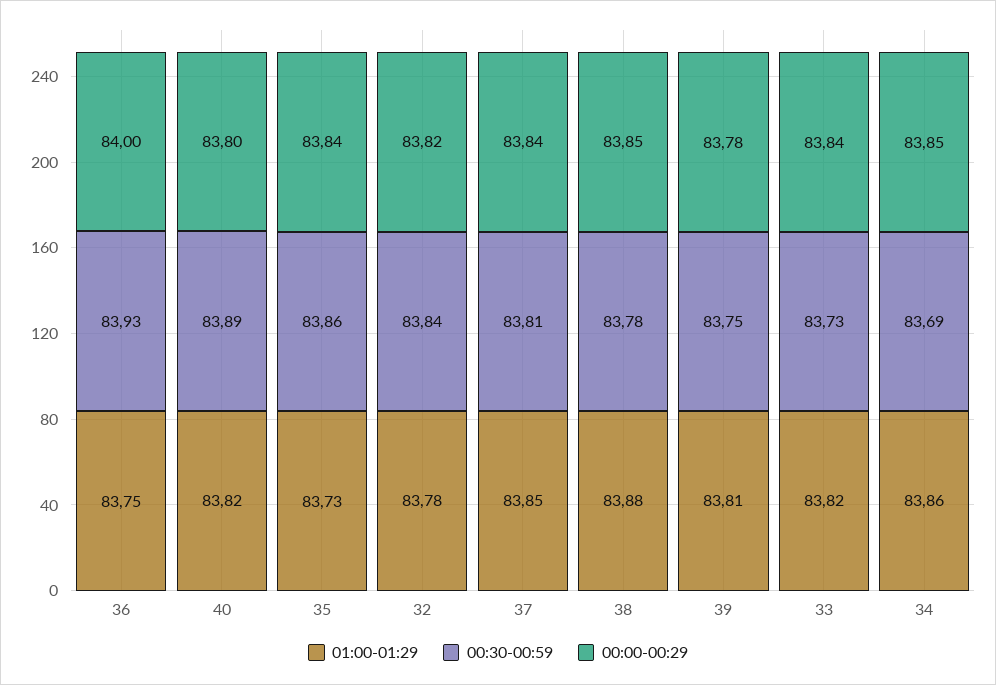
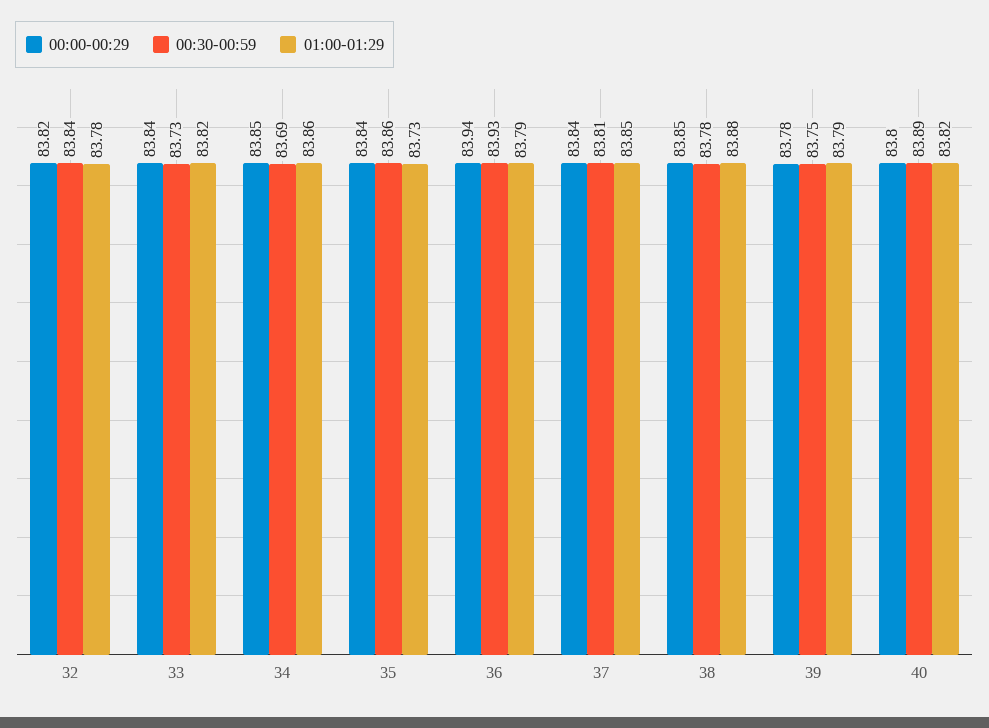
01:00-01:29, 36: 83.75 -> 83.79
00:00-00:29, 36: 84 -> 83.94
01:00-01:29, 39: 83.81 -> 83.79

